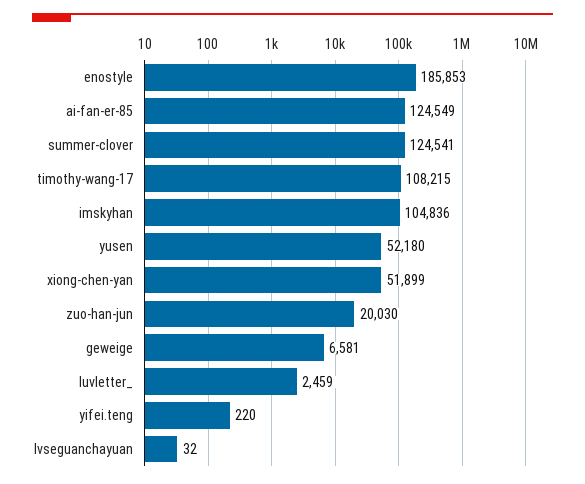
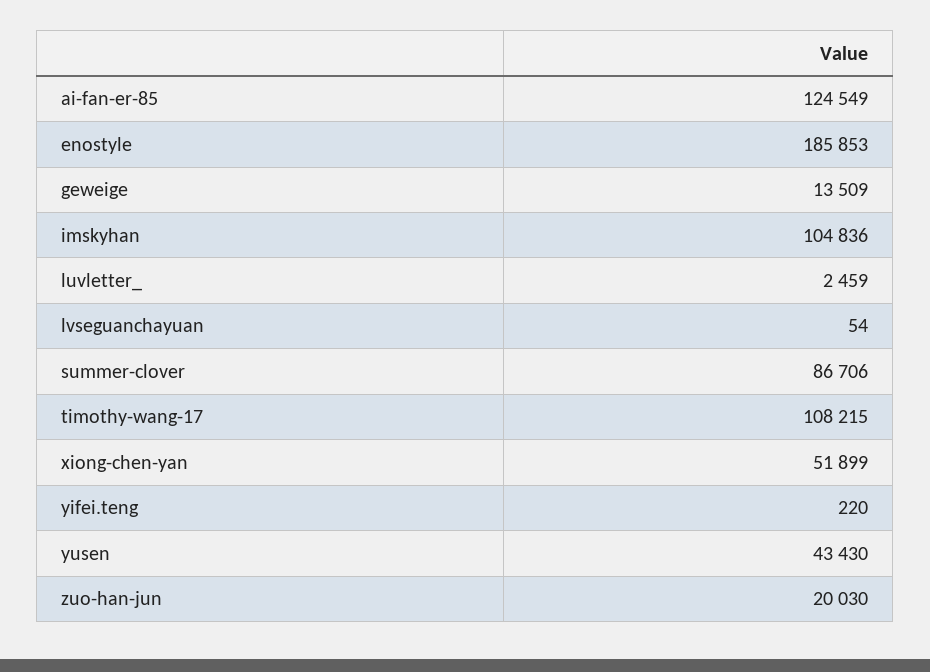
summer-clover: 124541 -> 86706
yusen: 52180 -> 43430
geweige: 6581 -> 13509
lvseguanchayuan: 32 -> 54

